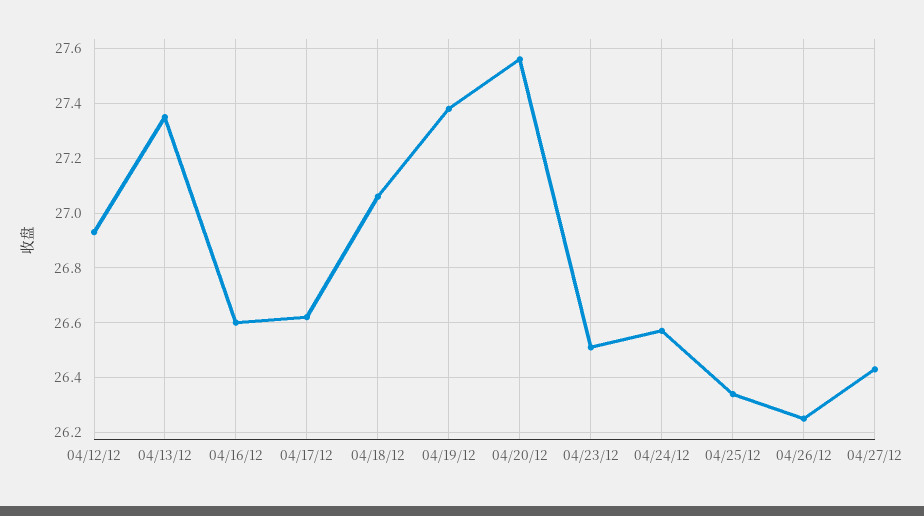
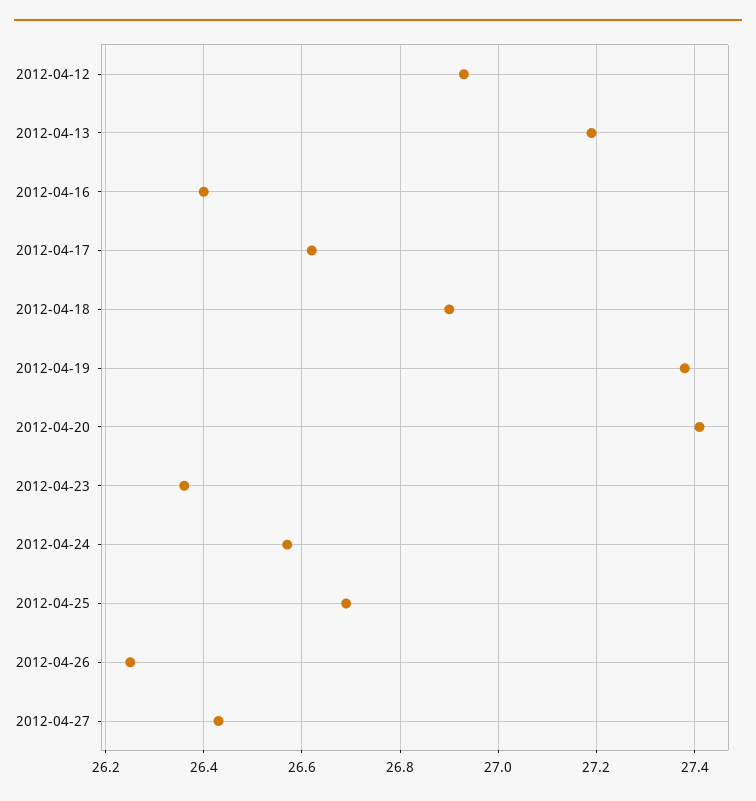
04/13/12: 27.35 -> 27.2
04/16/12: 26.6 -> 26.4
04/18/12: 27.05 -> 26.9
04/20/12: 27.55 -> 27.4
04/23/12: 26.5 -> 26.35
04/25/12: 26.35 -> 26.7

